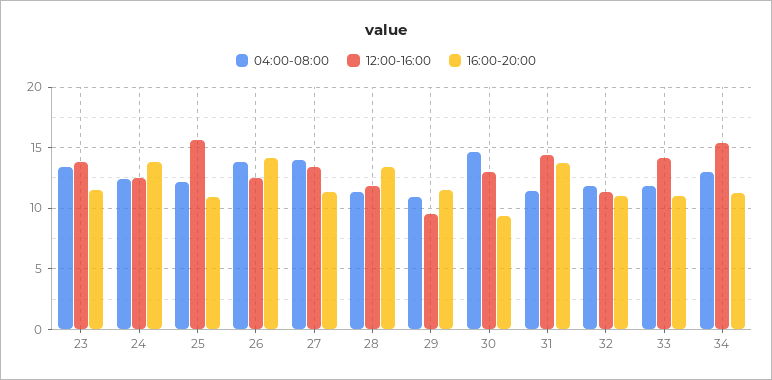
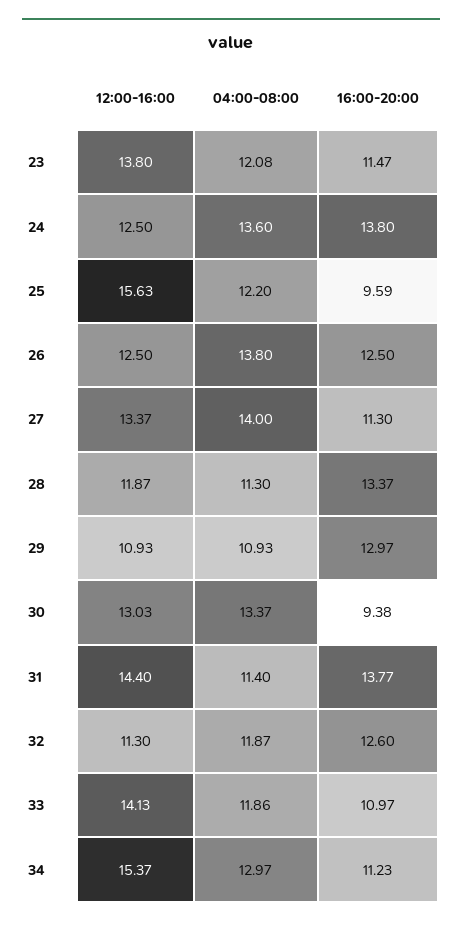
04:00-08:00, 23: 13.5 -> 12.08
04:00-08:00, 24: 12.5 -> 13.6
16:00-20:00, 25: 11 -> 9.59
16:00-20:00, 26: 14 -> 12.5
12:00-16:00, 29: 9.5 -> 10.93
16:00-20:00, 29: 11.5 -> 12.97
04:00-08:00, 30: 14.5 -> 13.37
16:00-20:00, 32: 11 -> 12.6

